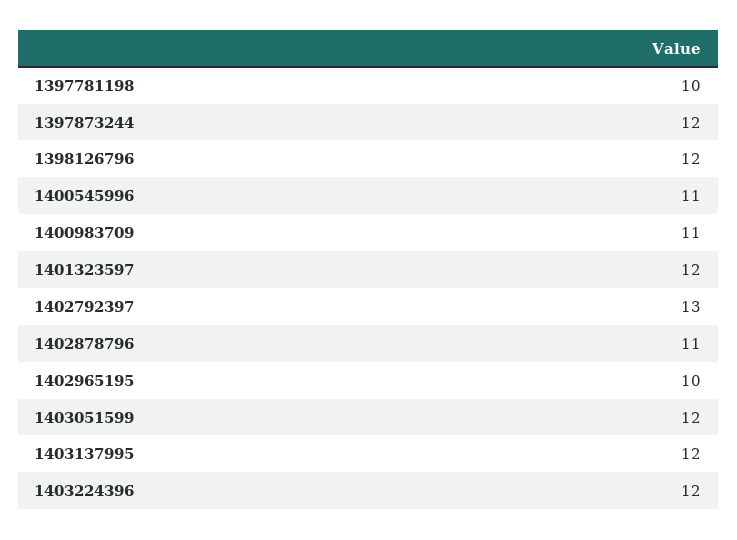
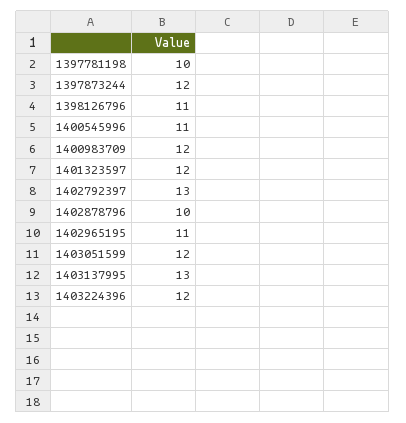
1398126796: 12 -> 11
1400983709: 11 -> 12
1402878796: 11 -> 10
1402965195: 10 -> 11
1403137995: 12 -> 13

